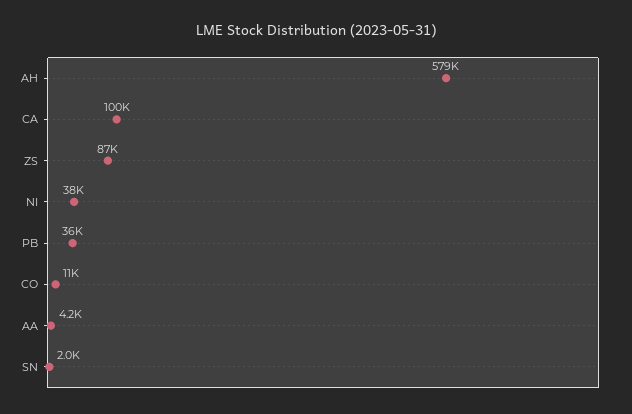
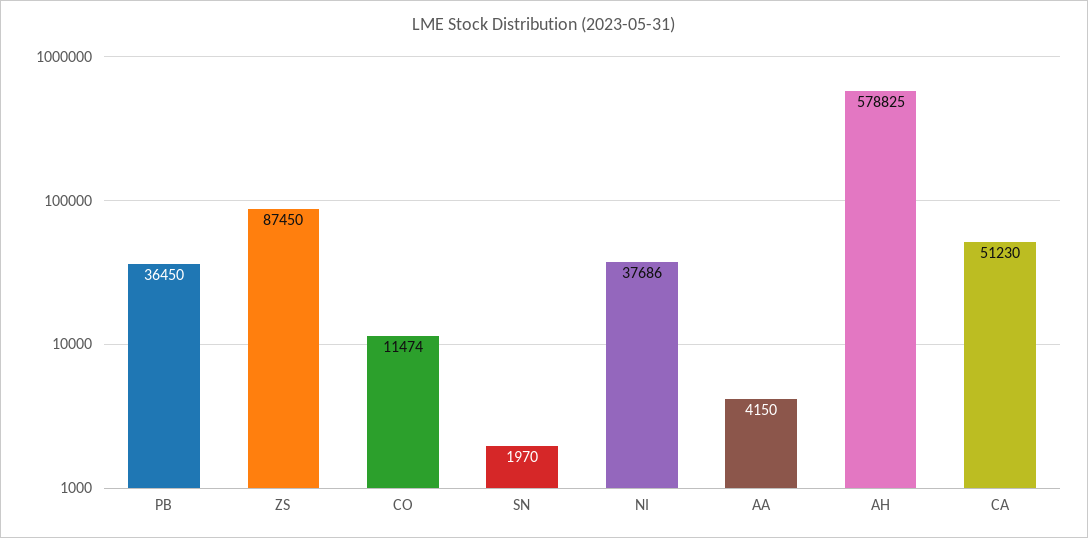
CA: 100000 -> 51230

